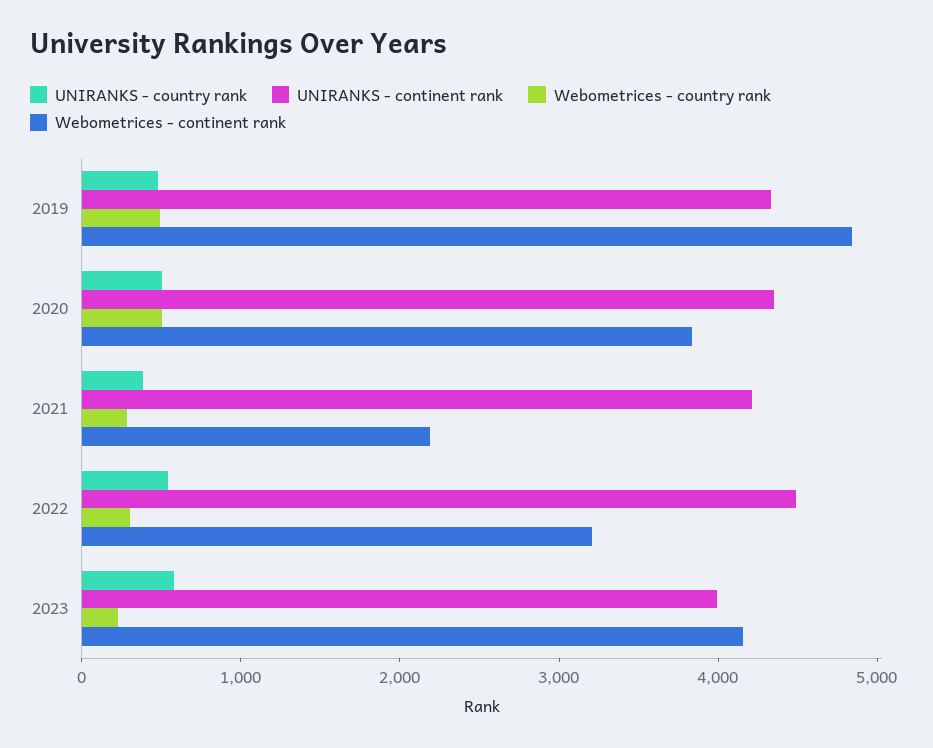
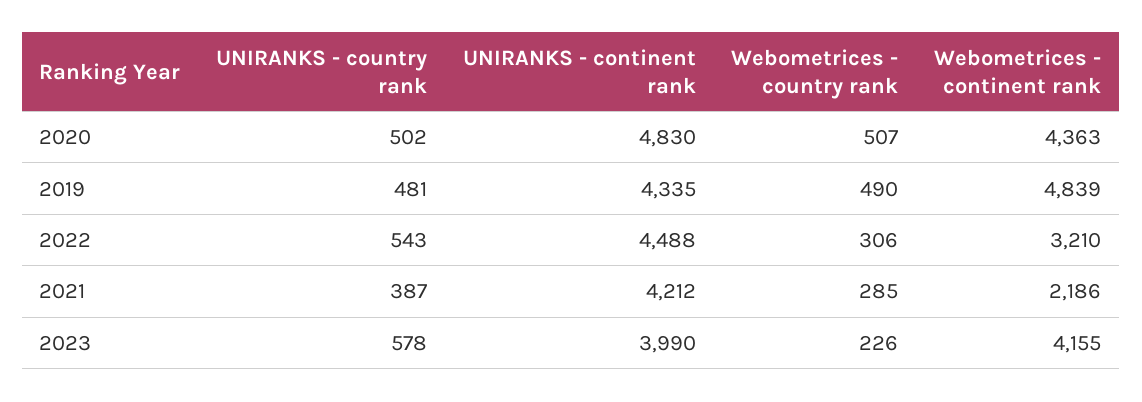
UNIRANKS - continent rank, 2020: 4400 -> 4830
Webometrices - continent rank, 2020: 3800 -> 4363

